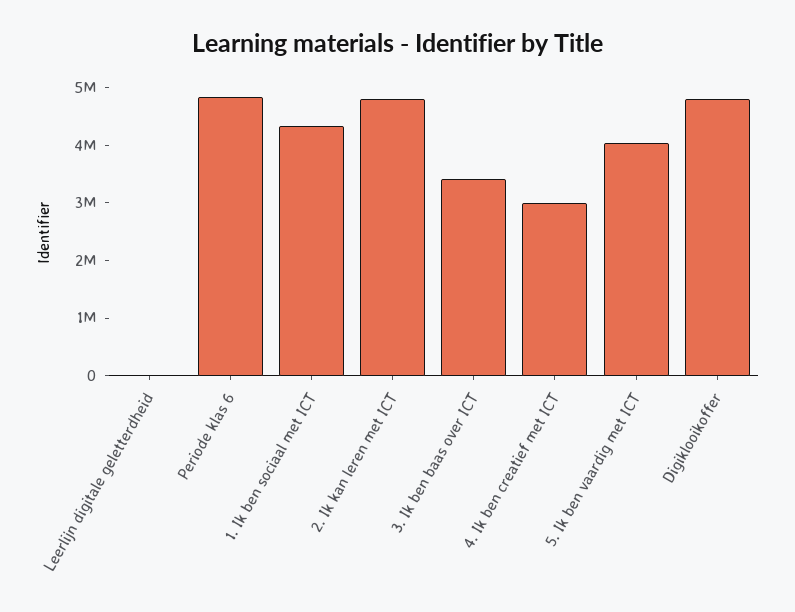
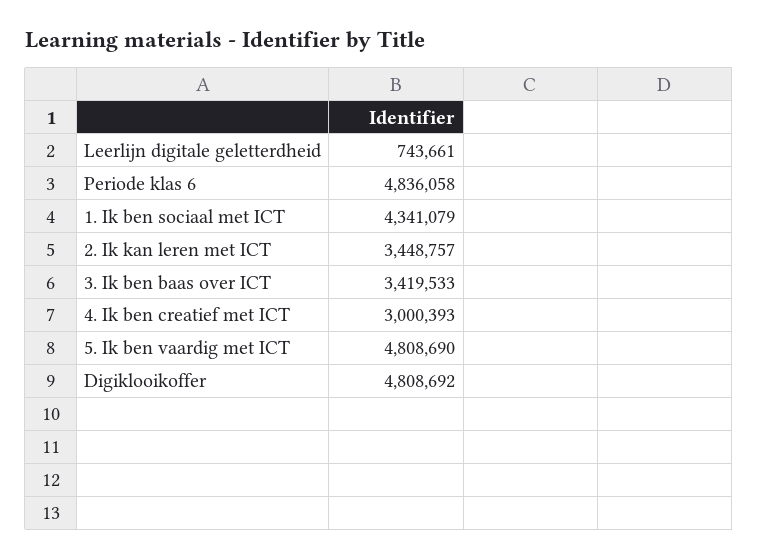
Leerlijn digitale geletterdheid: 0 -> 743661
2. Ik kan leren met ICT: 4800000 -> 3448757
5. Ik ben vaardig met ICT: 4000000 -> 4808690

